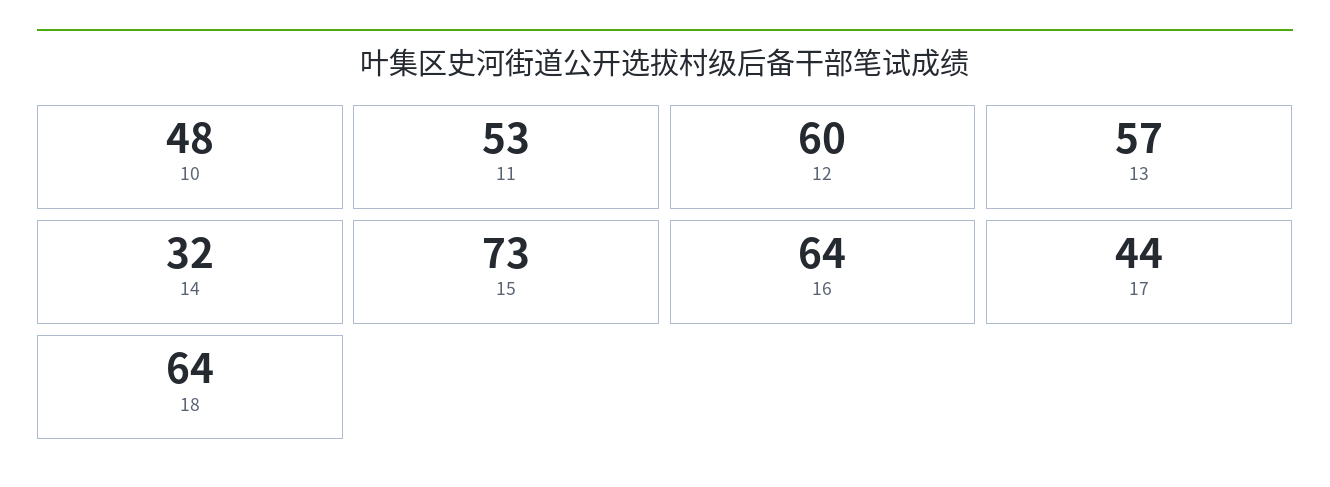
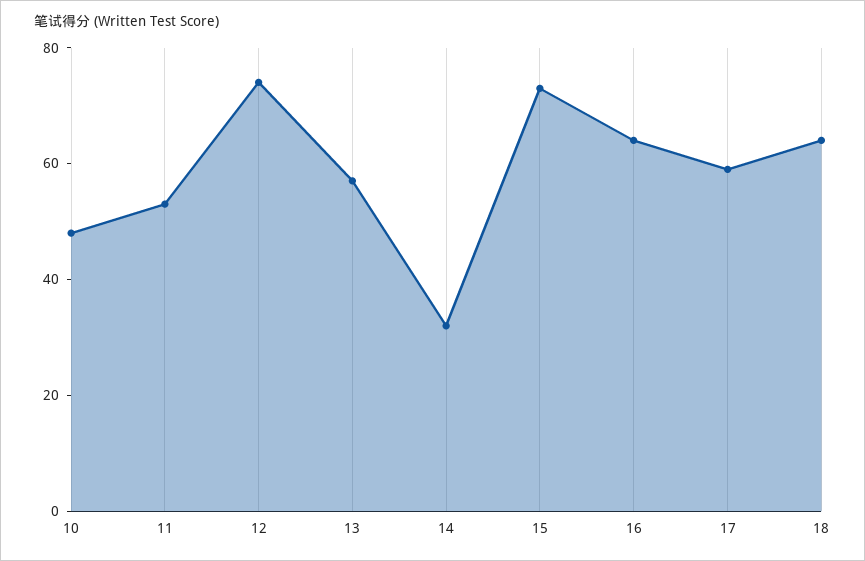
12: 60 -> 75
17: 44 -> 60

